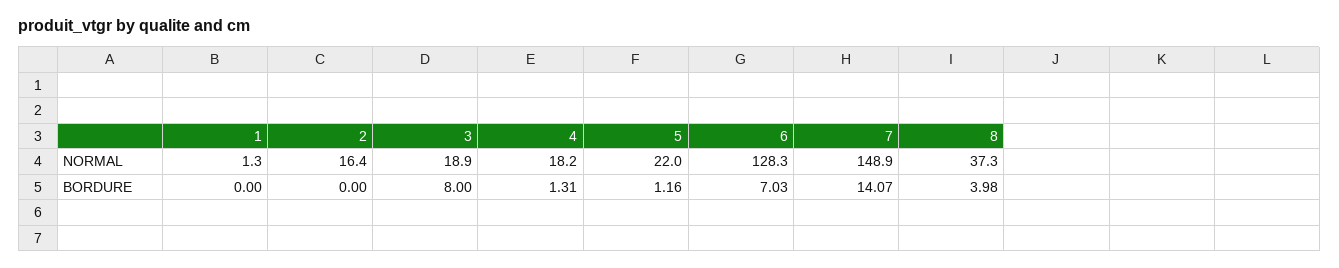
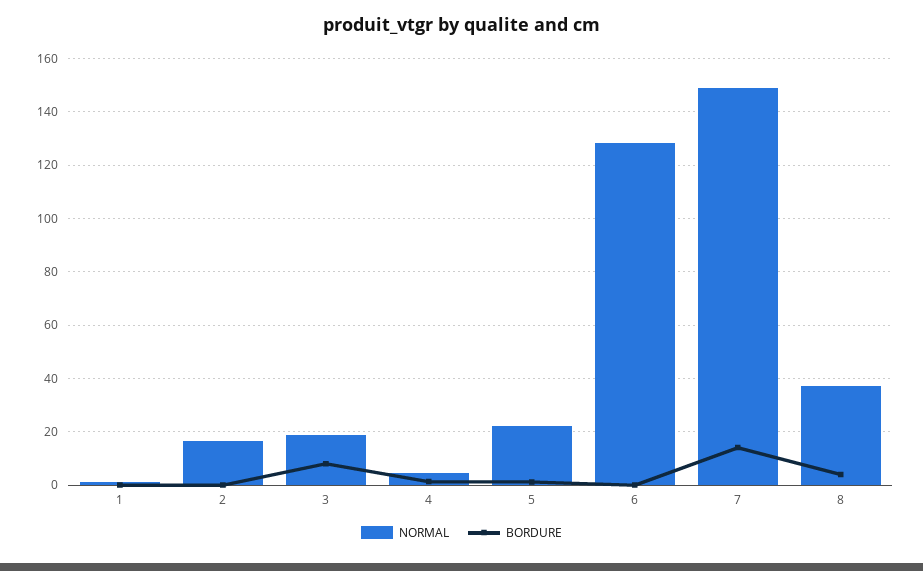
NORMAL, 4: 18.2 -> 5
BORDURE, 6: 7.03 -> 0

